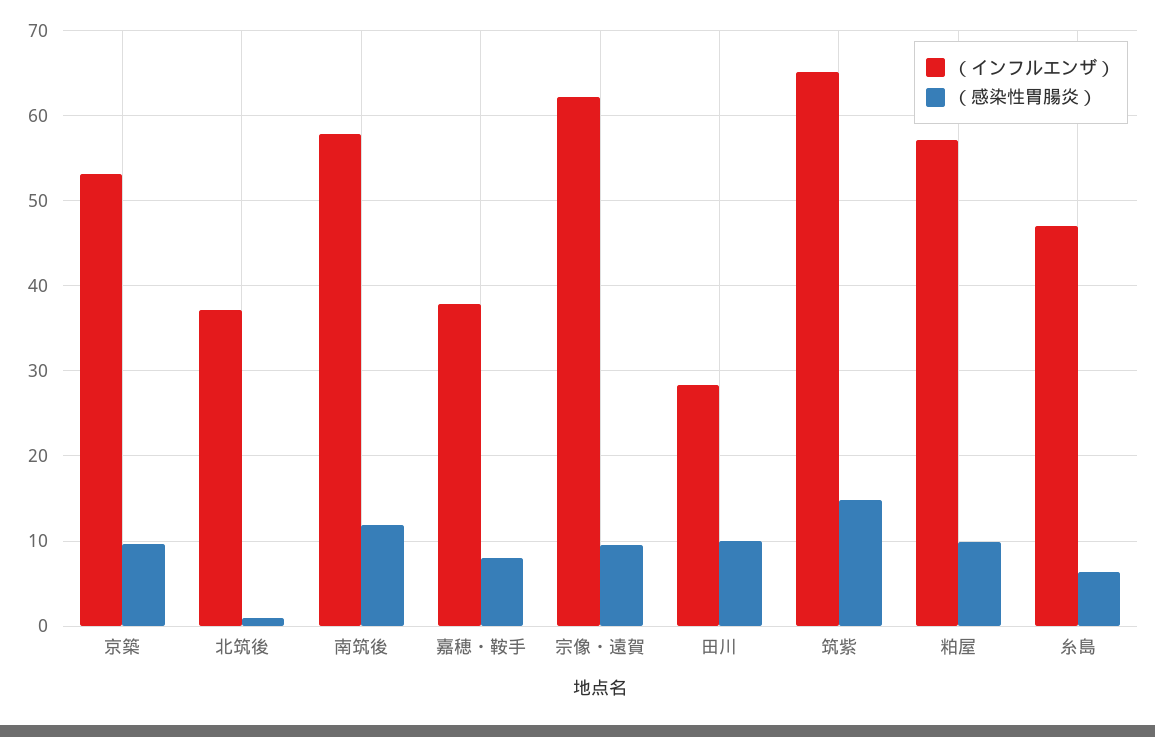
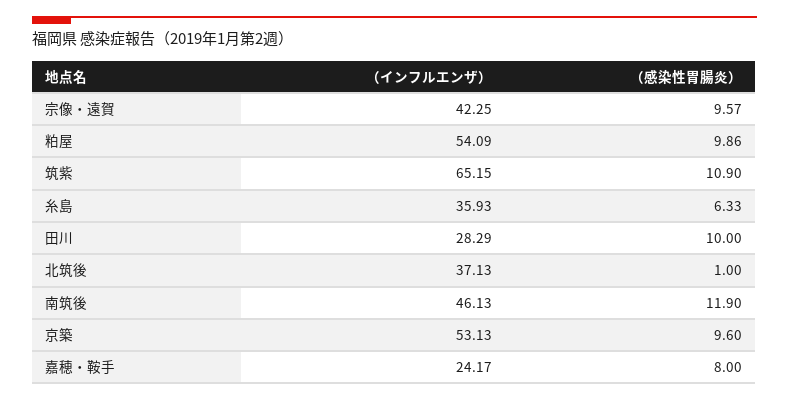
（インフルエンザ）, 南筑後: 58 -> 46.13
（インフルエンザ）, 嘉穂・鞍手: 38 -> 24.17
（インフルエンザ）, 宗像・遠賀: 62 -> 42.25
（感染性胃腸炎）, 筑紫: 15 -> 10.9
（インフルエンザ）, 粕屋: 57 -> 54.09
（インフルエンザ）, 糸島: 47 -> 35.93

